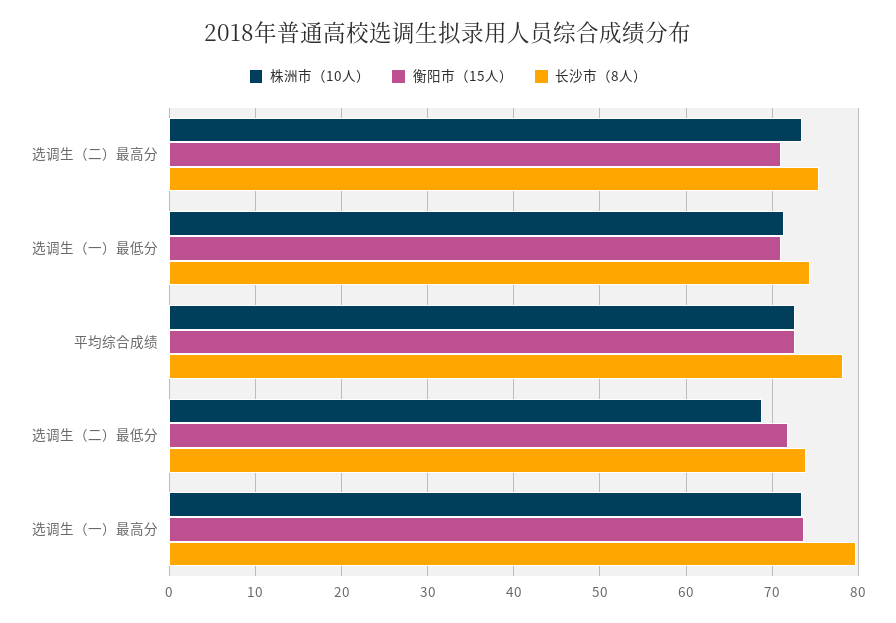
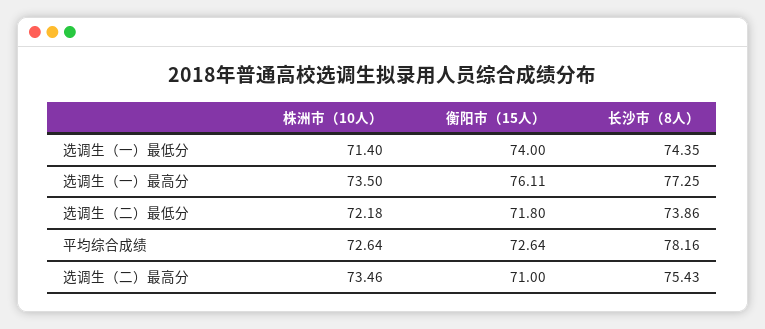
衡阳市（15人）, 选调生（一）最低分: 71 -> 74
株洲市（10人）, 选调生（二）最低分: 69 -> 72.18
衡阳市（15人）, 选调生（一）最高分: 74 -> 76.11
长沙市（8人）, 选调生（一）最高分: 80 -> 77.25

